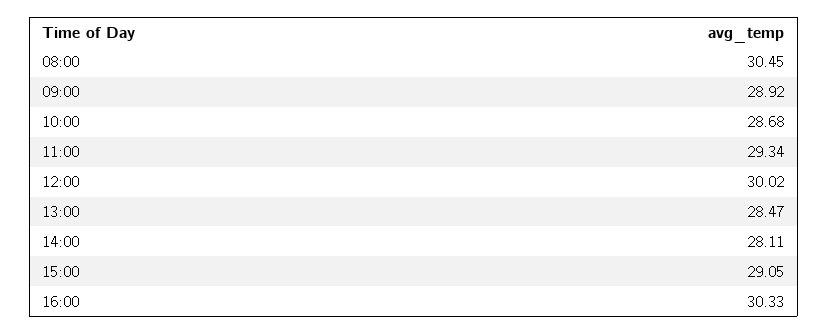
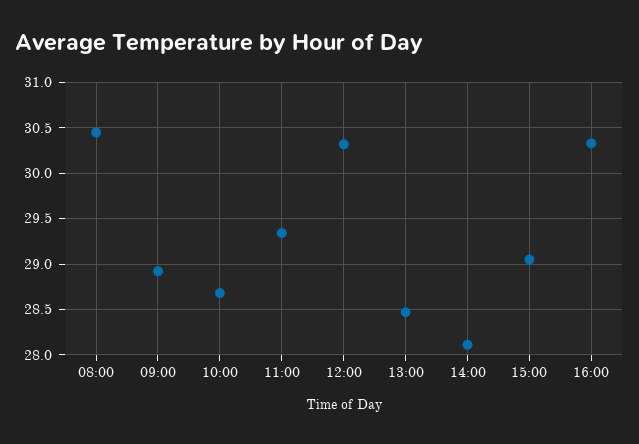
12:00: 30.02 -> 30.3

